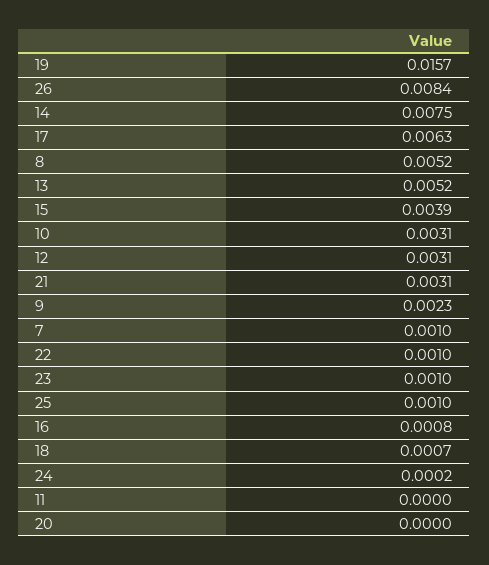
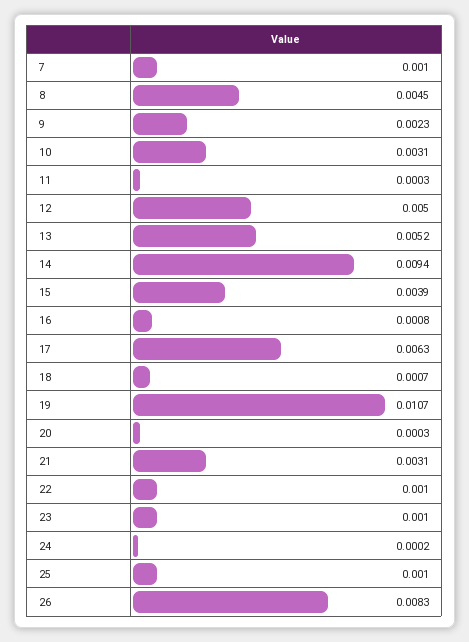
19: 0.0157 -> 0.0107
26: 0.0084 -> 0.0083
14: 0.0075 -> 0.0094
8: 0.0052 -> 0.0045
12: 0.0031 -> 0.005
11: 0 -> 0.0003
20: 0 -> 0.0003

